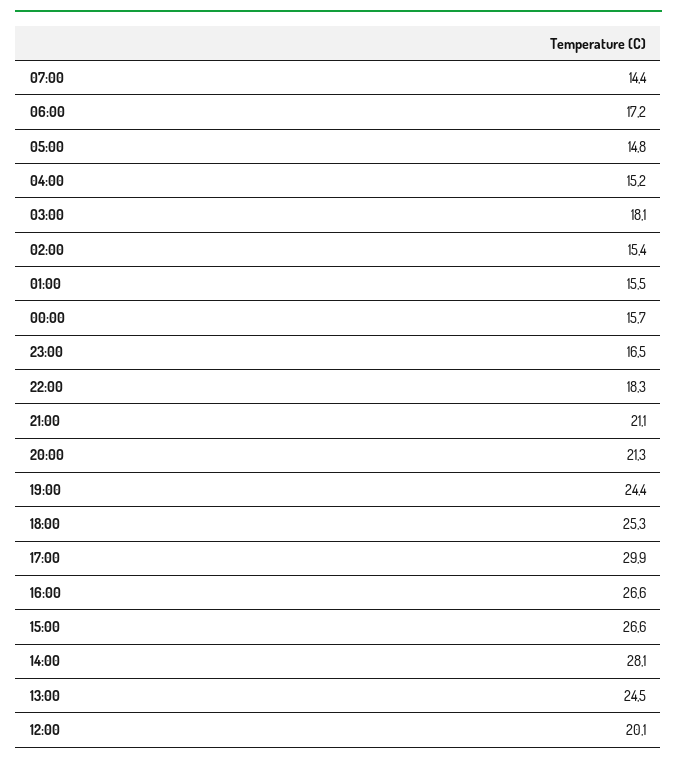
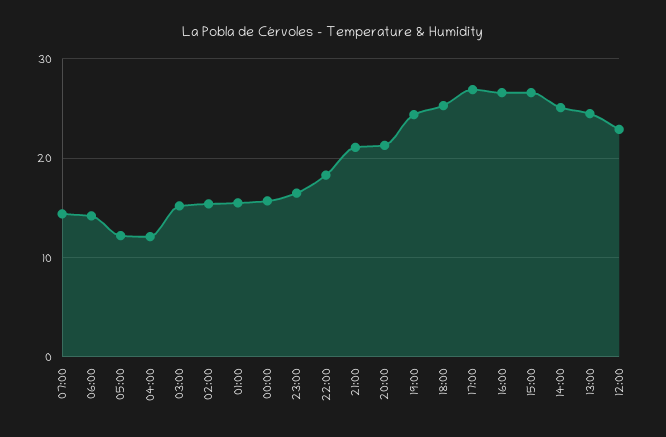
06:00: 17.2 -> 14
05:00: 14.8 -> 12
04:00: 15.2 -> 12
03:00: 18.1 -> 15
17:00: 29.9 -> 27
14:00: 28.1 -> 25
12:00: 20.1 -> 23

